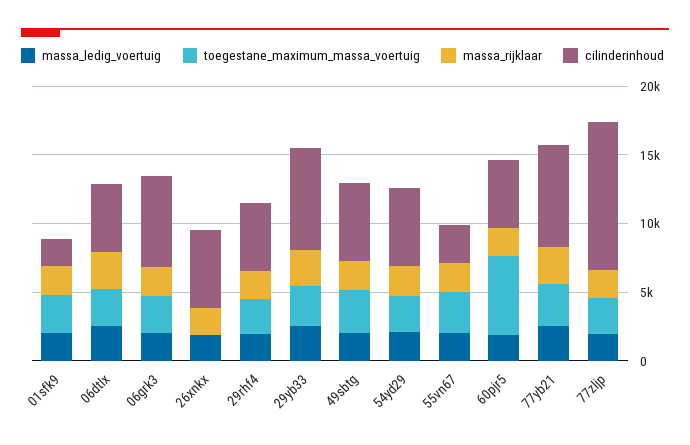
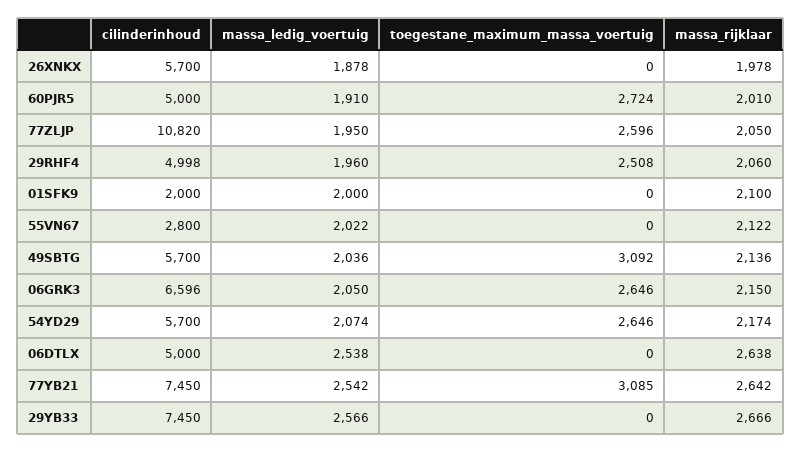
toegestane_maximum_massa_voertuig, 01sfk9: 3000 -> 0
toegestane_maximum_massa_voertuig, 06dtlx: 3000 -> 0
toegestane_maximum_massa_voertuig, 29yb33: 3000 -> 0
toegestane_maximum_massa_voertuig, 55vn67: 3000 -> 0
toegestane_maximum_massa_voertuig, 60pjr5: 6000 -> 2724

